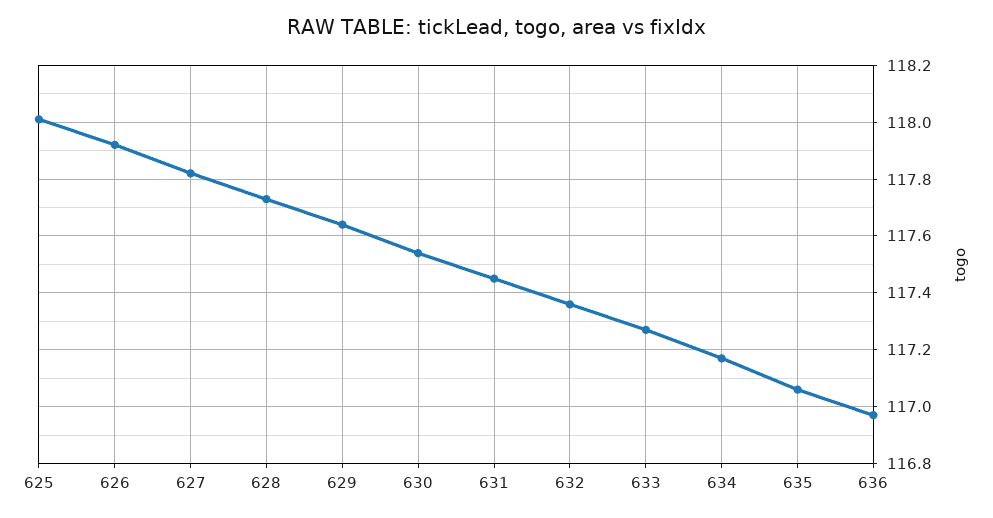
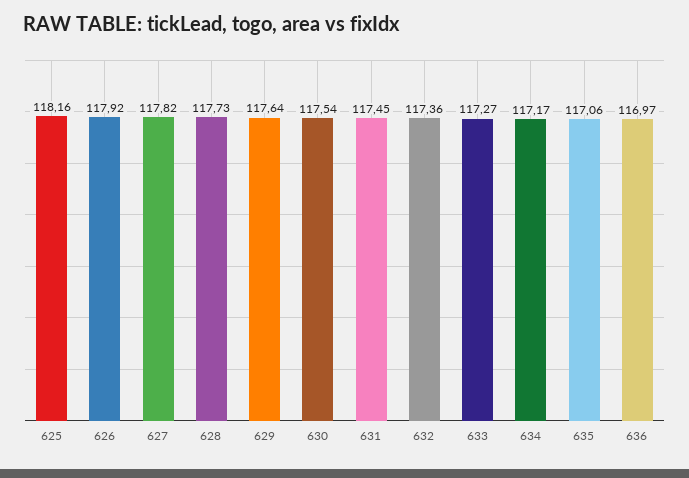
625: 118 -> 118.16

